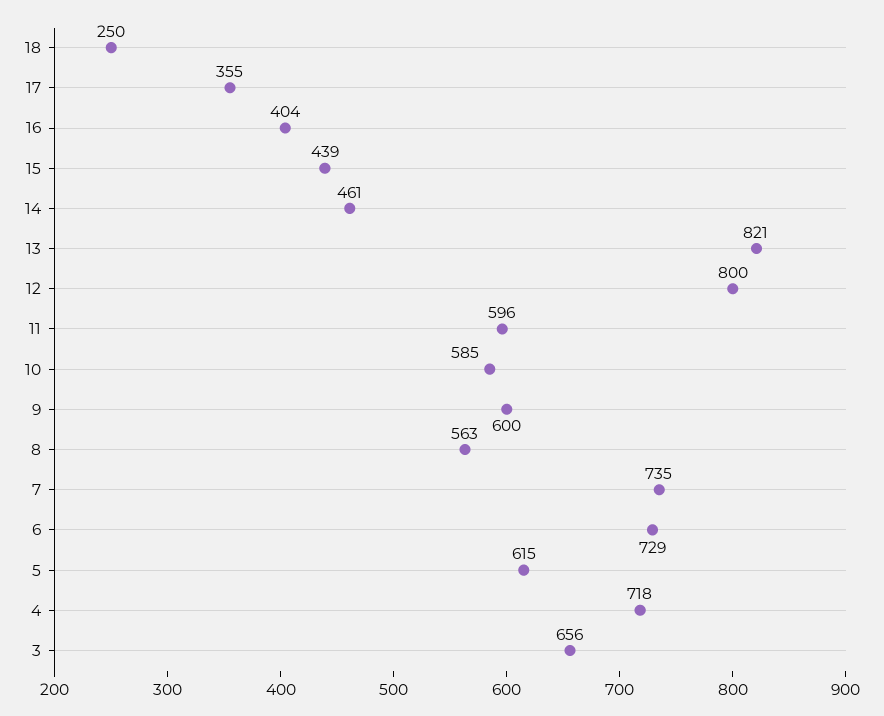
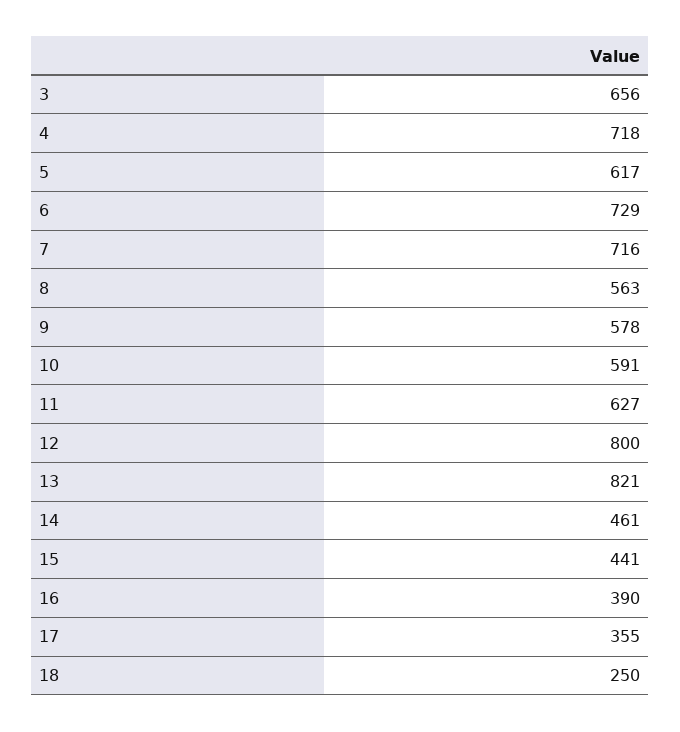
16: 404 -> 390
15: 439 -> 441
11: 596 -> 627
10: 585 -> 591
9: 600 -> 578
7: 735 -> 716
5: 615 -> 617

